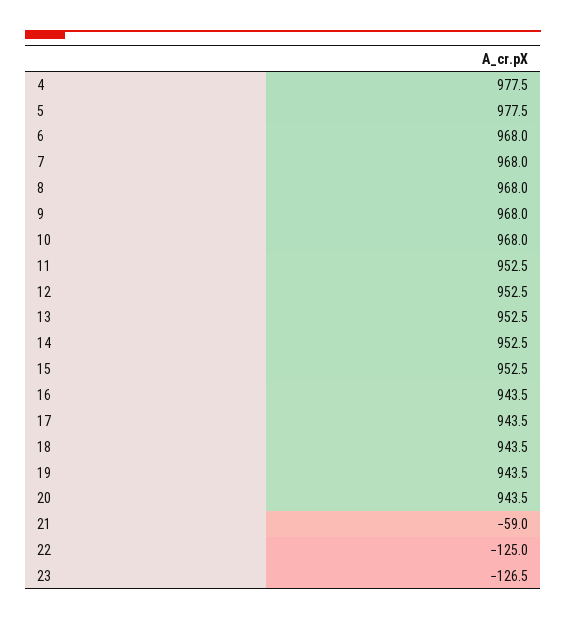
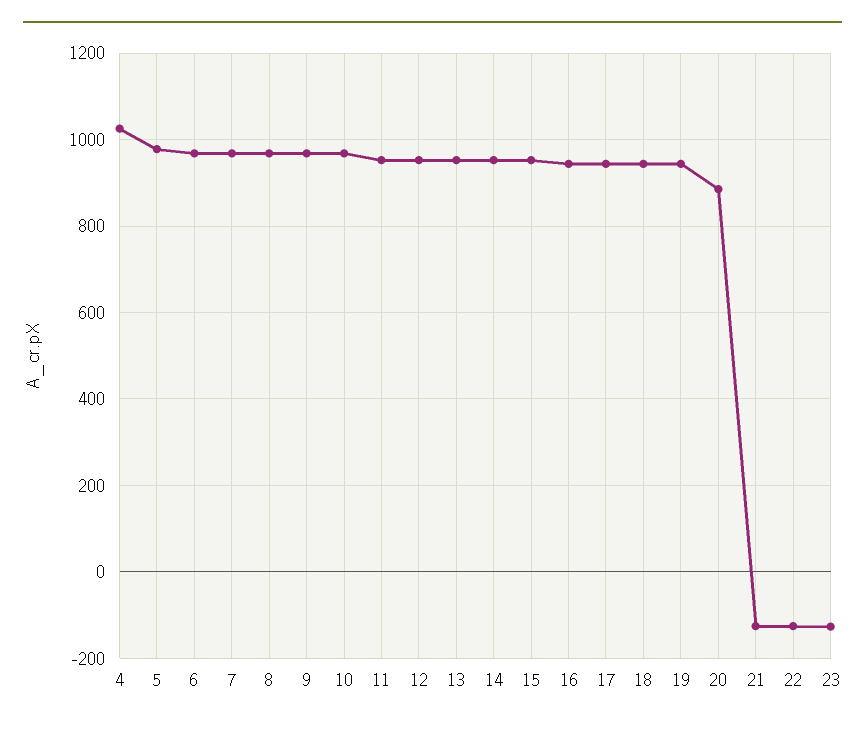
4: 977.5 -> 1020
20: 943.5 -> 880
21: -59 -> -120

